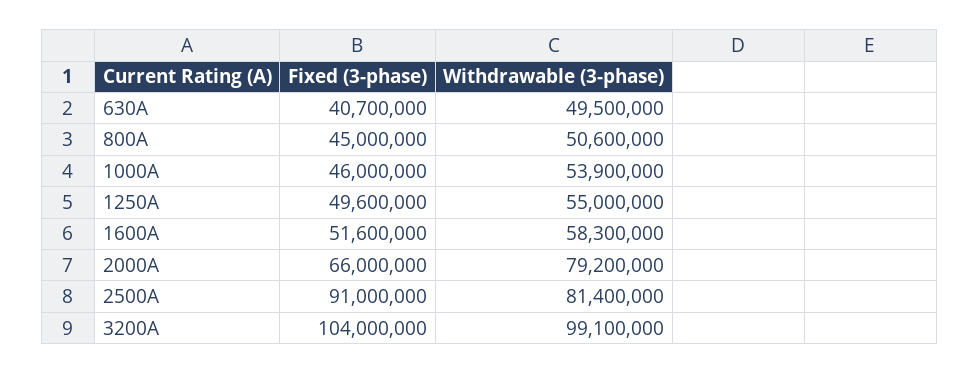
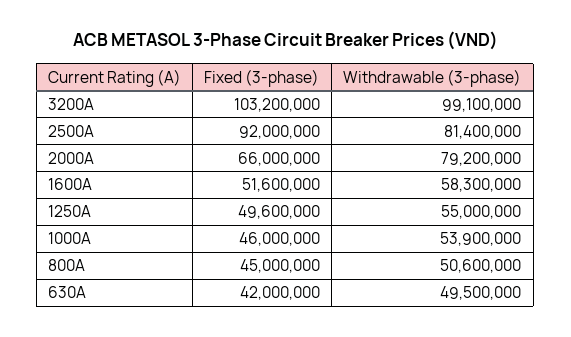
Fixed (3-phase), 630A: 40700000 -> 42000000
Fixed (3-phase), 2500A: 91000000 -> 92000000
Fixed (3-phase), 3200A: 104000000 -> 103200000

